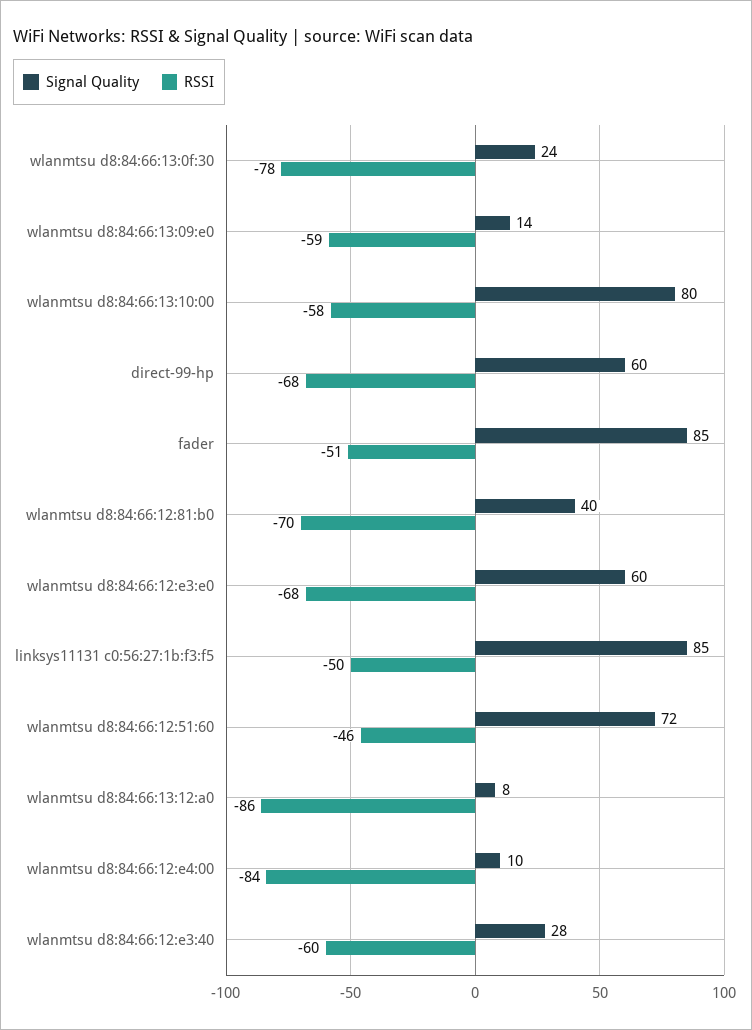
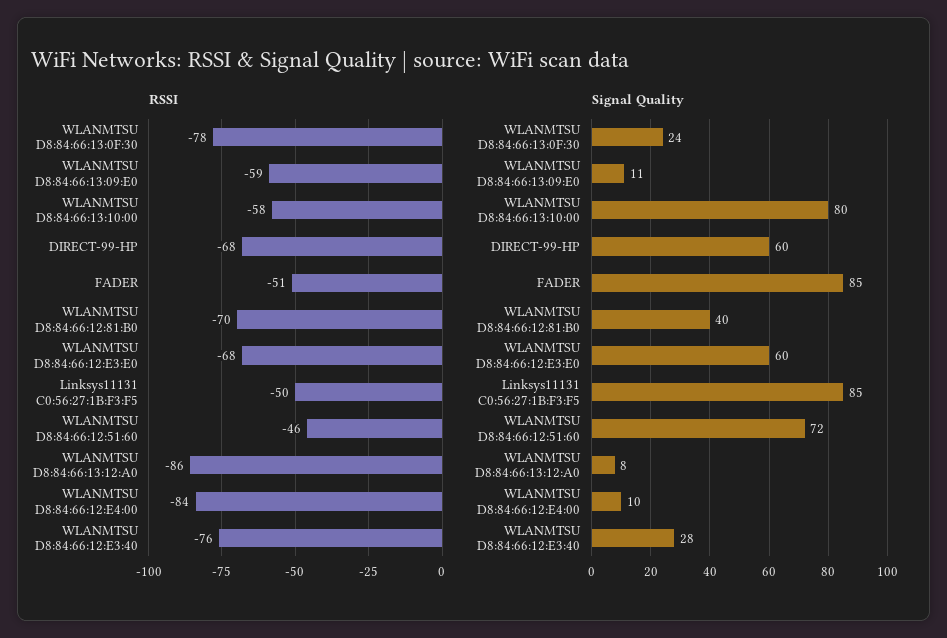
Signal Quality, wlanmtsu d8:84:66:13:09:e0: 14 -> 11
RSSI, wlanmtsu d8:84:66:12:e3:40: -60 -> -76

